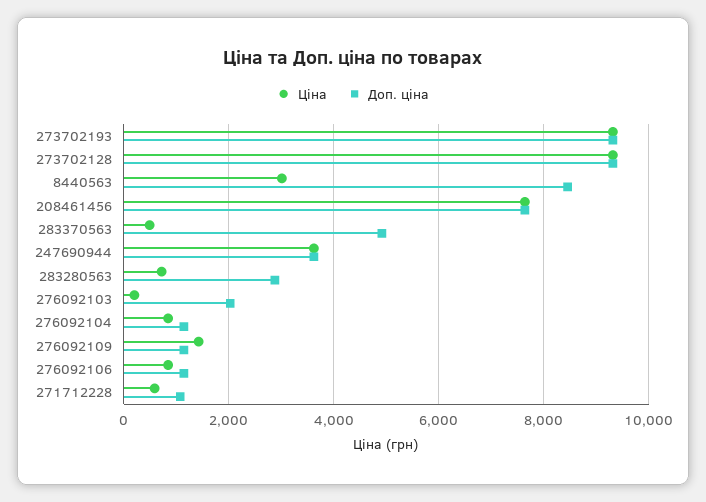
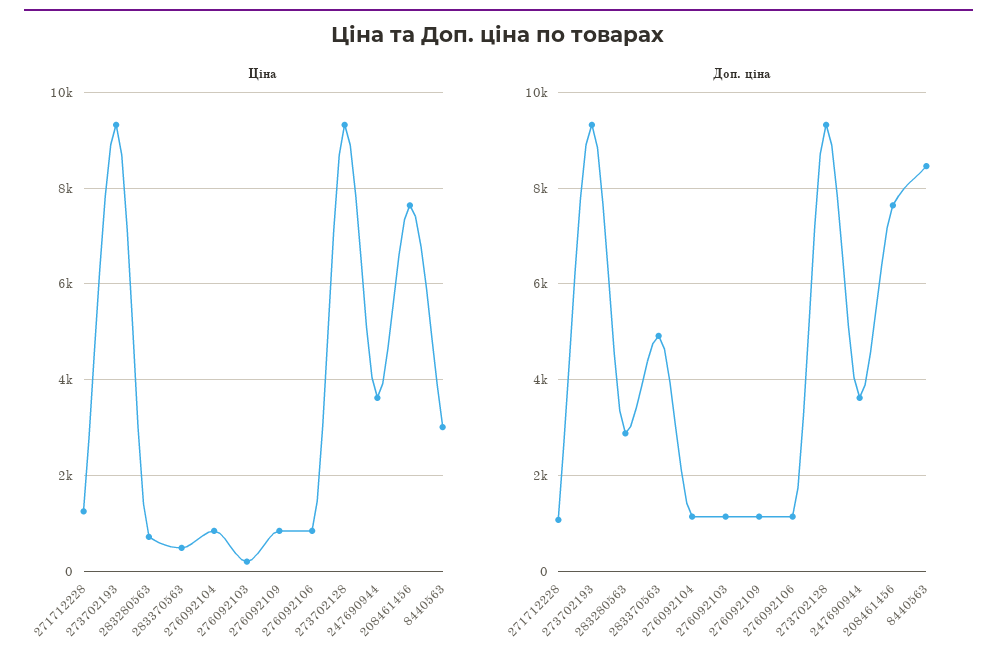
Доп. ціна, 276092103: 2000 -> 1200
Ціна, 276092109: 1400 -> 800
Ціна, 271712228: 600 -> 1200

